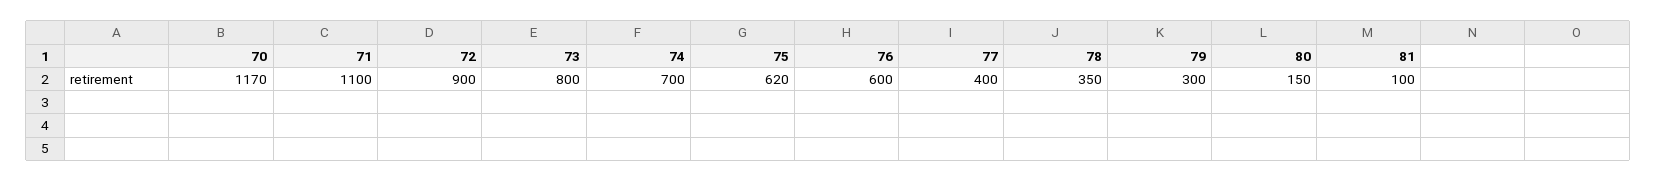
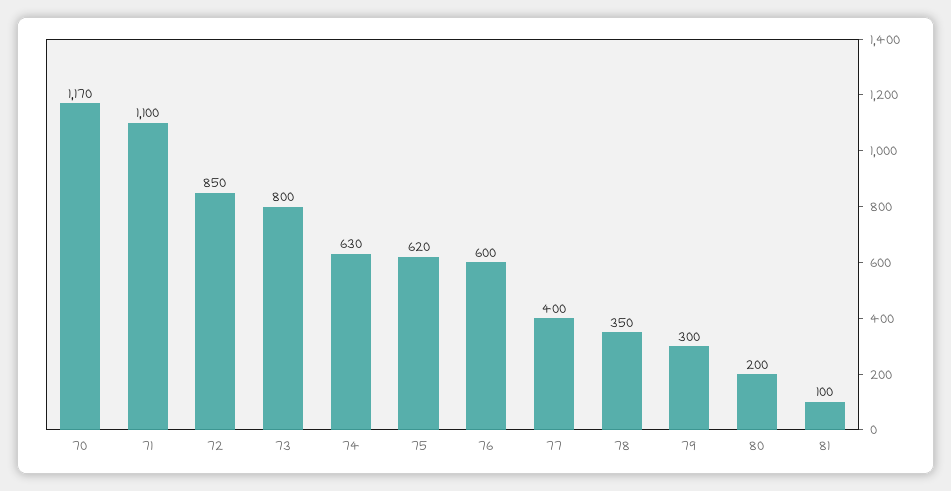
72: 900 -> 850
74: 700 -> 630
80: 150 -> 200

